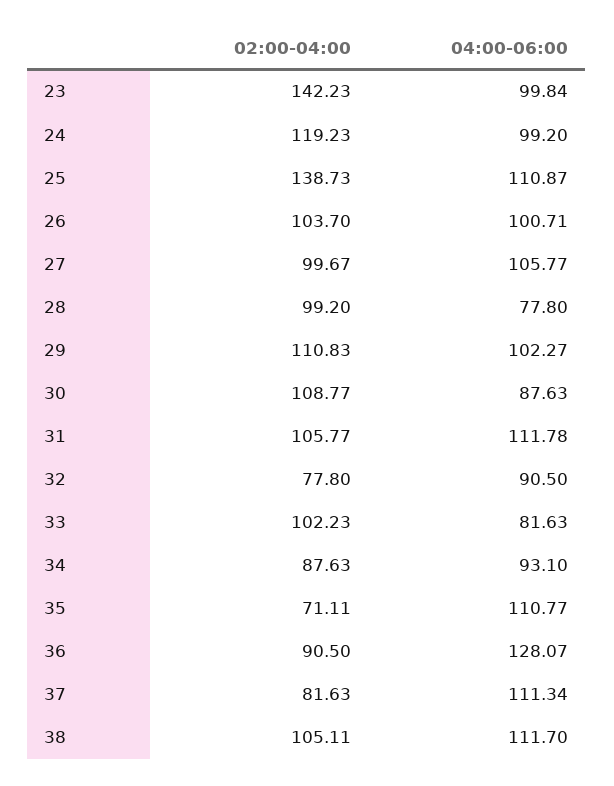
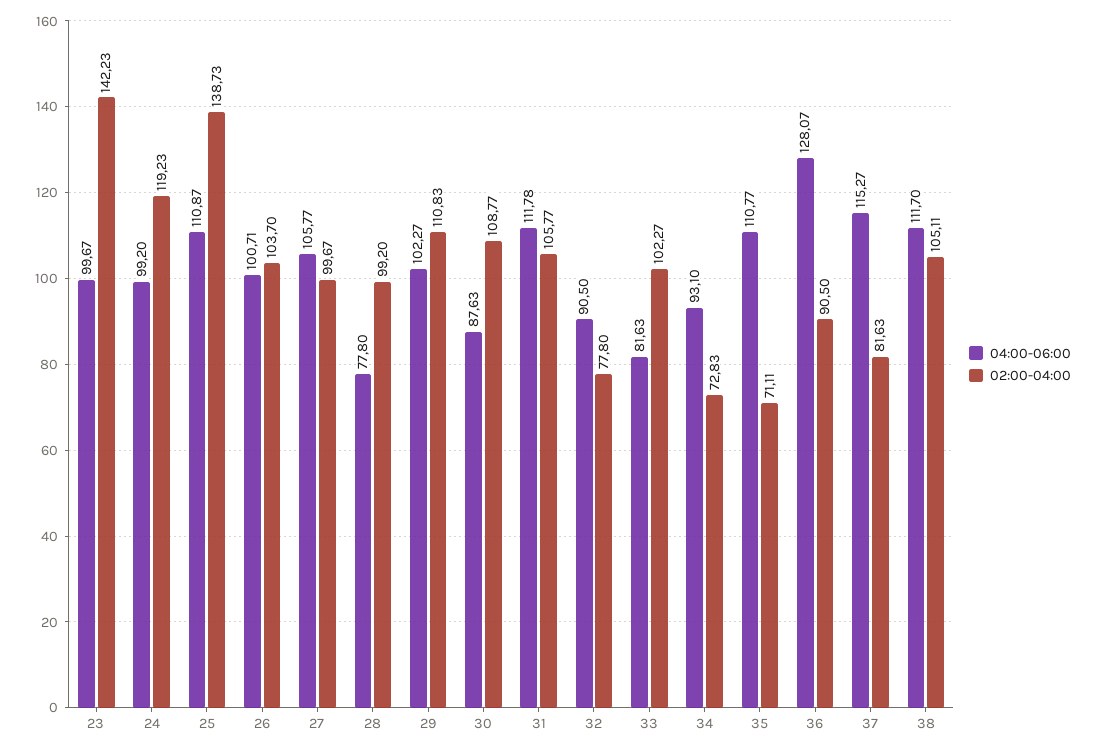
04:00-06:00, 23: 99.84 -> 99.67
02:00-04:00, 33: 102.23 -> 102.27
02:00-04:00, 34: 87.63 -> 72.83
04:00-06:00, 37: 111.34 -> 115.27

